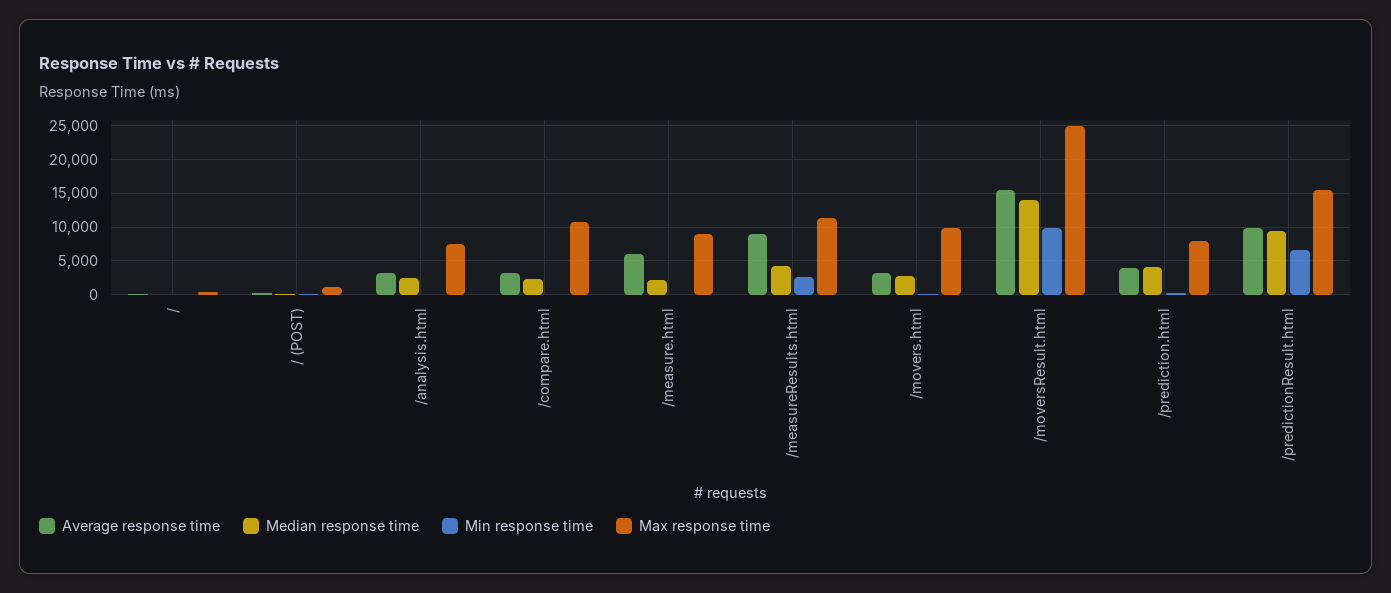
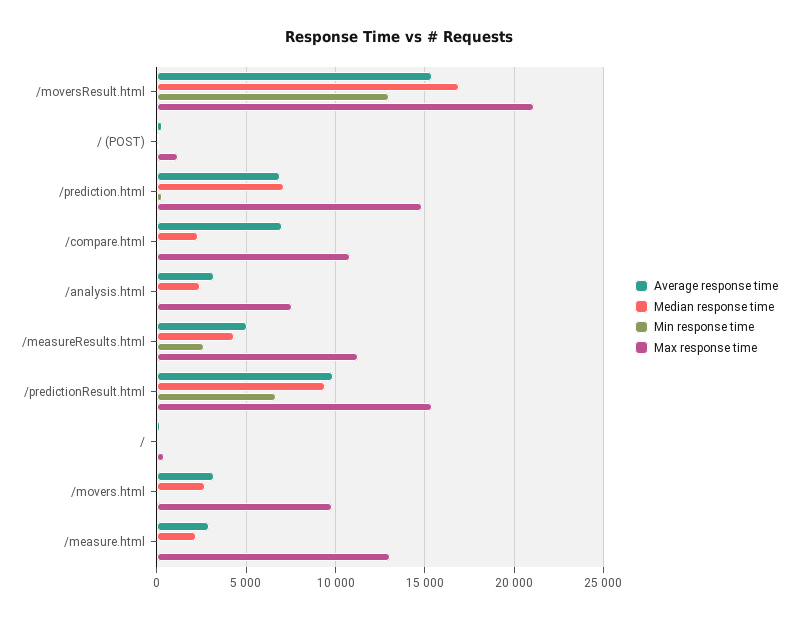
Average response time, /compare.html: 3000 -> 7000
Average response time, /measure.html: 6000 -> 3000
Max response time, /measure.html: 9000 -> 13000
Average response time, /measureResults.html: 9000 -> 5000
Median response time, /moversResult.html: 14000 -> 17000
Min response time, /moversResult.html: 10000 -> 13000
Max response time, /moversResult.html: 25000 -> 21000
Average response time, /prediction.html: 4000 -> 7000
Median response time, /prediction.html: 4000 -> 7000
Max response time, /prediction.html: 8000 -> 15000

